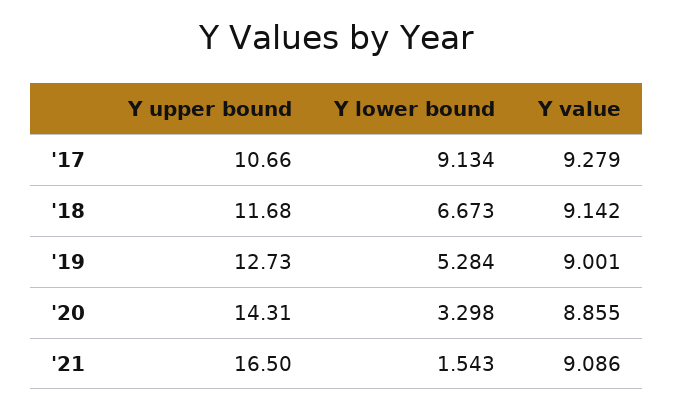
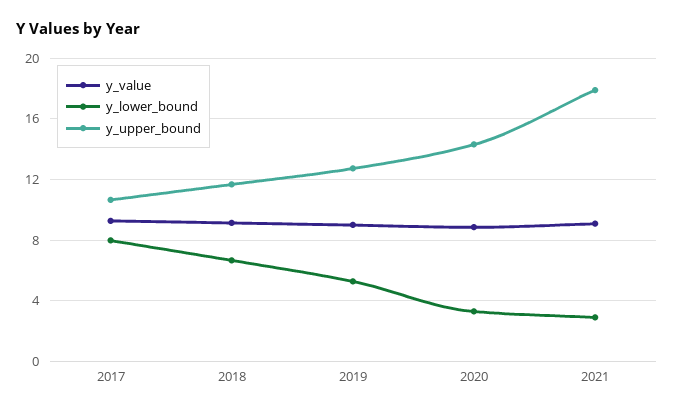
Y lower bound, '17: 9.134 -> 8
Y upper bound, '21: 16.5 -> 18
Y lower bound, '21: 1.543 -> 3

